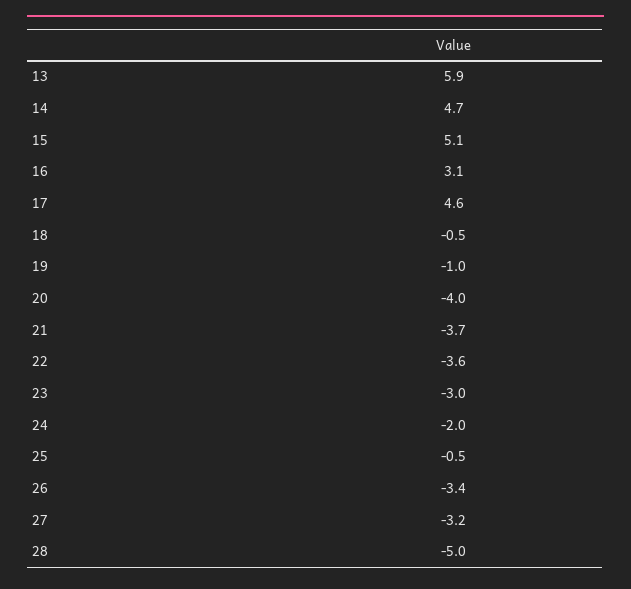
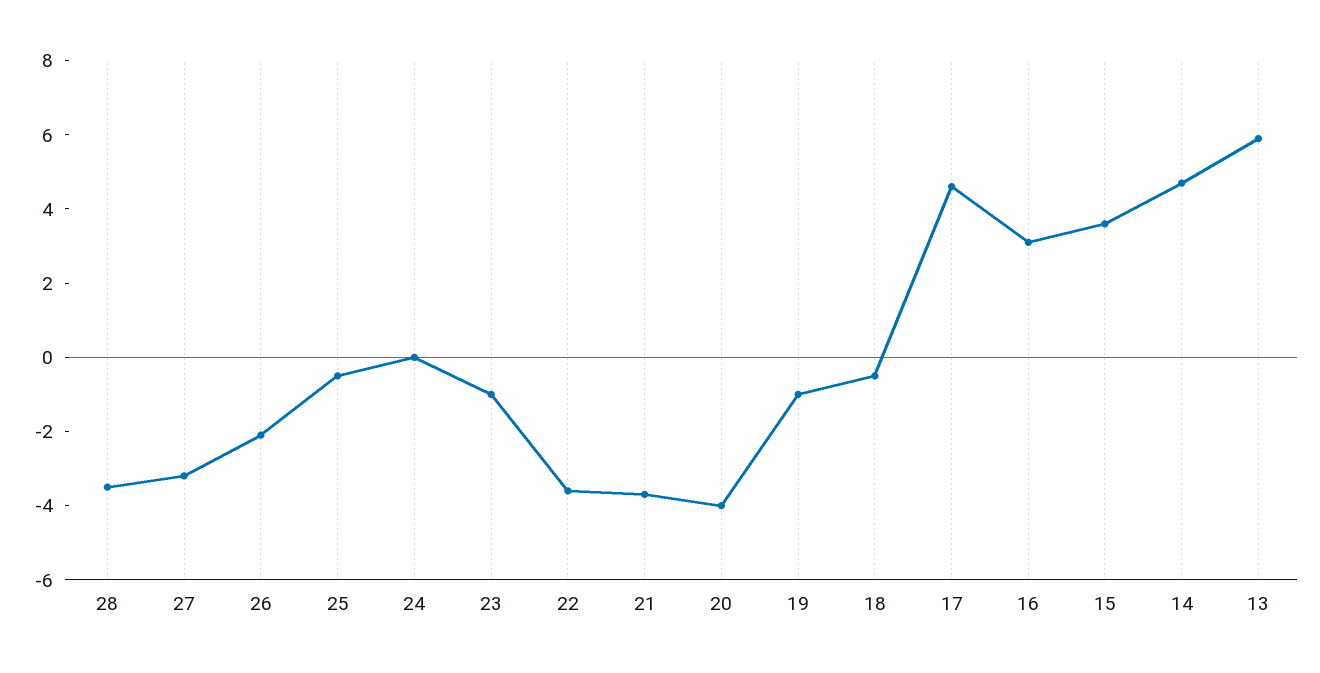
15: 5.1 -> 3.5
23: -3 -> -1
24: -2 -> 0
26: -3.4 -> -2
28: -5 -> -3.5

